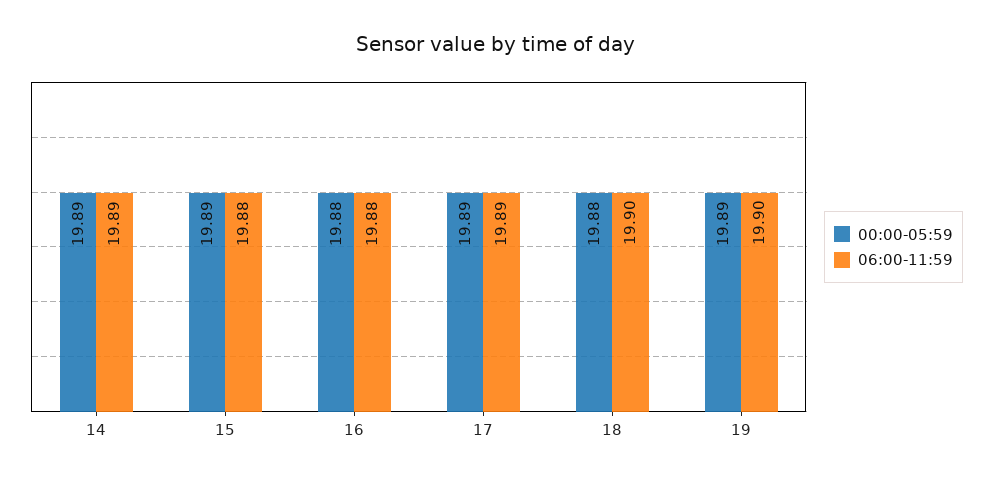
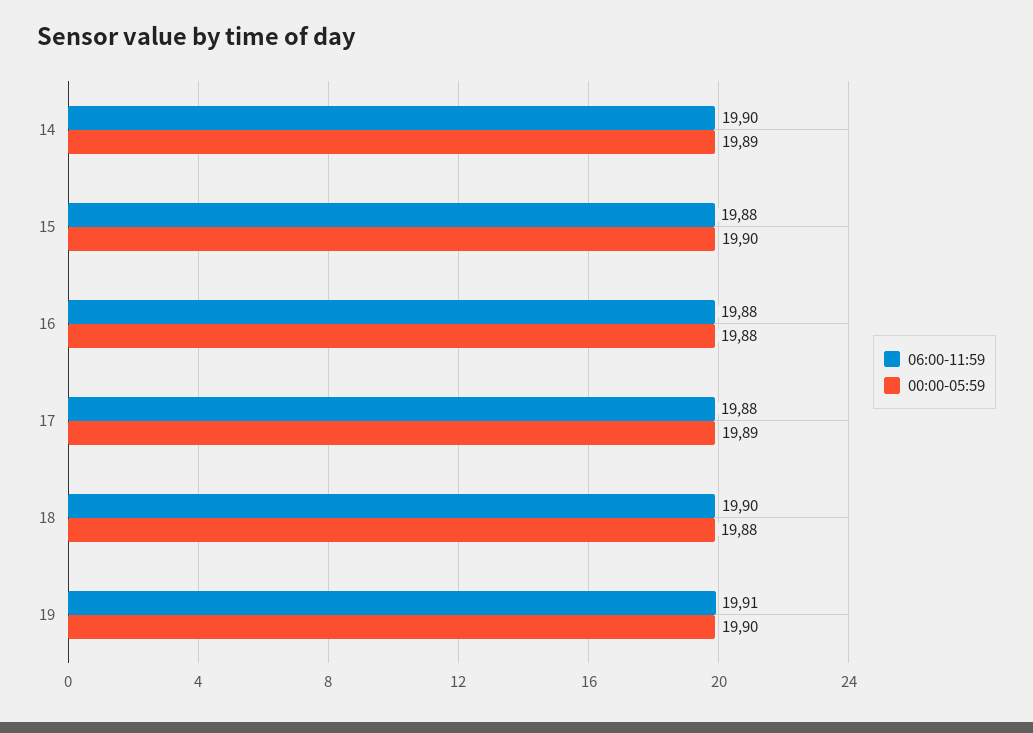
06:00-11:59, 14: 19.89 -> 19.9
00:00-05:59, 15: 19.89 -> 19.9
06:00-11:59, 17: 19.89 -> 19.88
00:00-05:59, 19: 19.89 -> 19.9
06:00-11:59, 19: 19.9 -> 19.91

